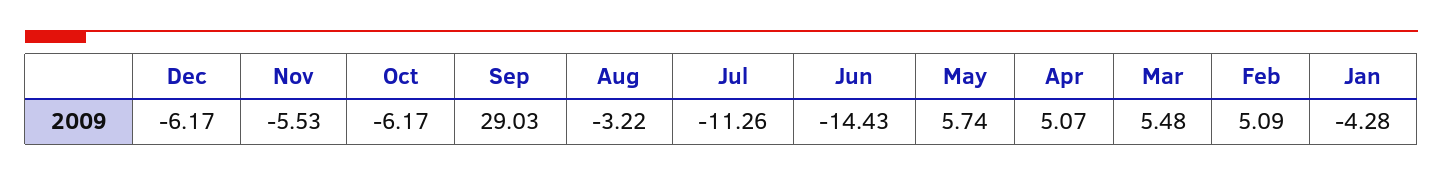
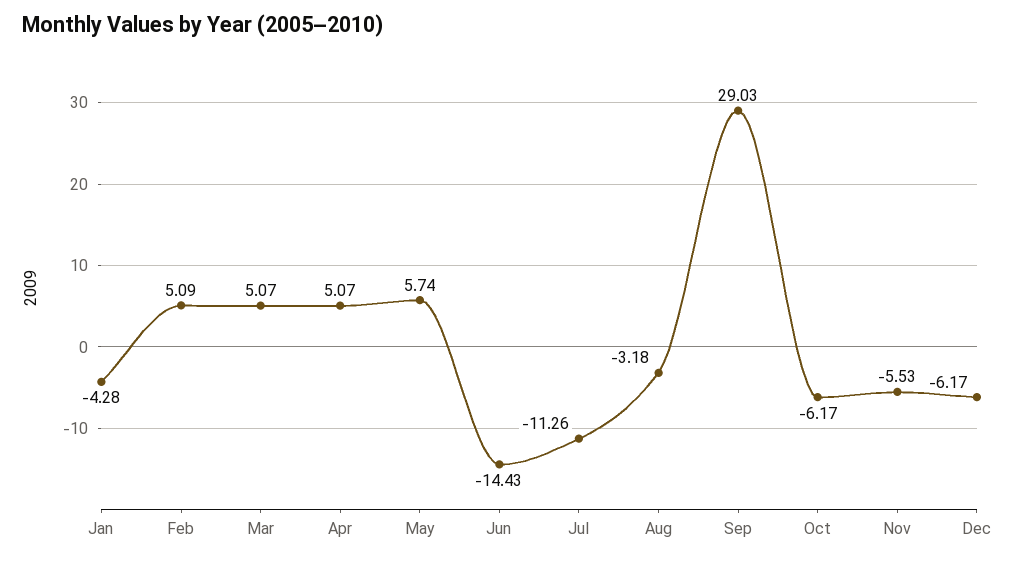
Aug: -3.22 -> -3.18
Mar: 5.48 -> 5.07

